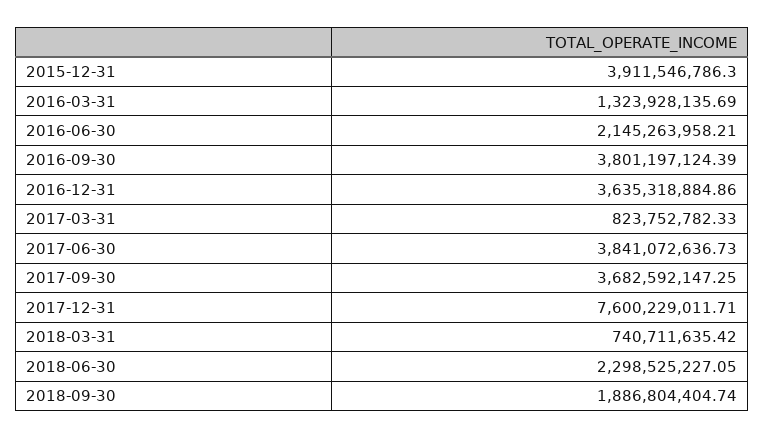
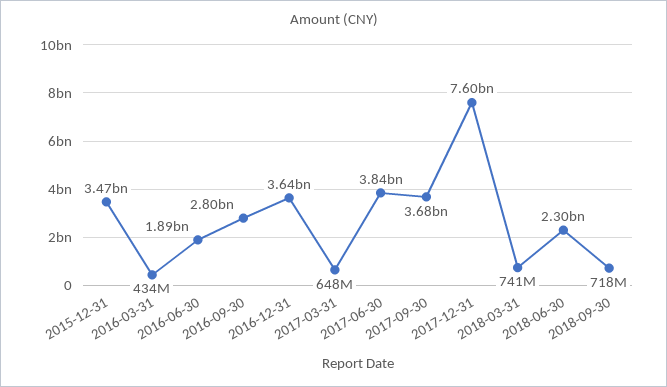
2015-12-31: 3911546786.3 -> 3470000000
2016-03-31: 1323928135.69 -> 434000000
2016-06-30: 2145263958.21 -> 1890000000
2016-09-30: 3801197124.39 -> 2800000000
2017-03-31: 823752782.33 -> 648000000
2018-09-30: 1886804404.74 -> 718000000

